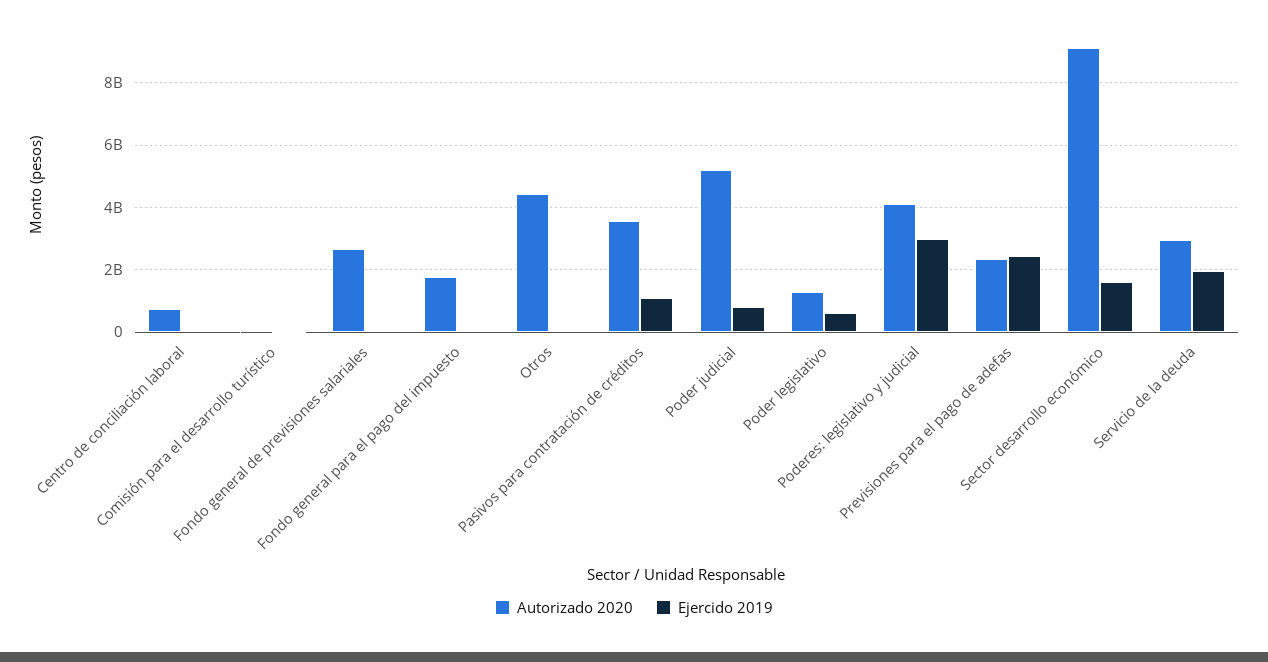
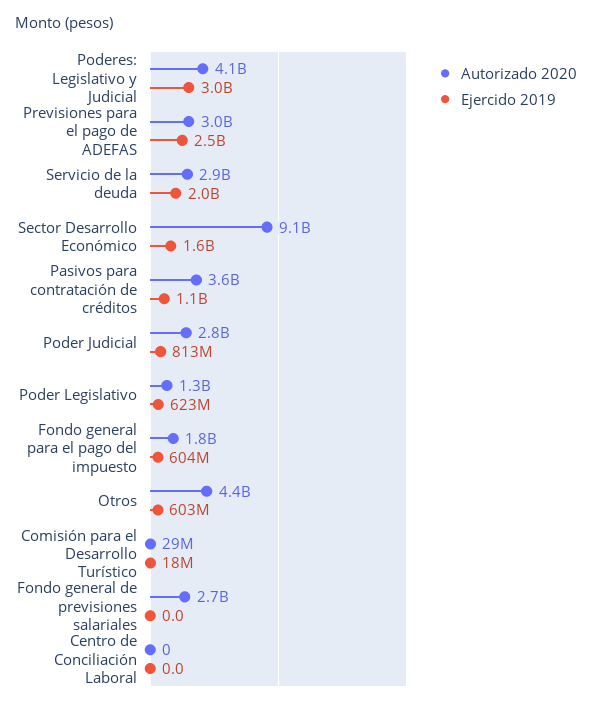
Autorizado 2020, Centro de conciliación laboral: 800000000 -> 0
Ejercido 2019, Fondo general para el pago del impuesto: 0 -> 604000000
Ejercido 2019, Otros: 0 -> 603000000
Autorizado 2020, Poder judicial: 5200000000 -> 2800000000
Autorizado 2020, Previsiones para el pago de adefas: 2400000000 -> 3000000000

